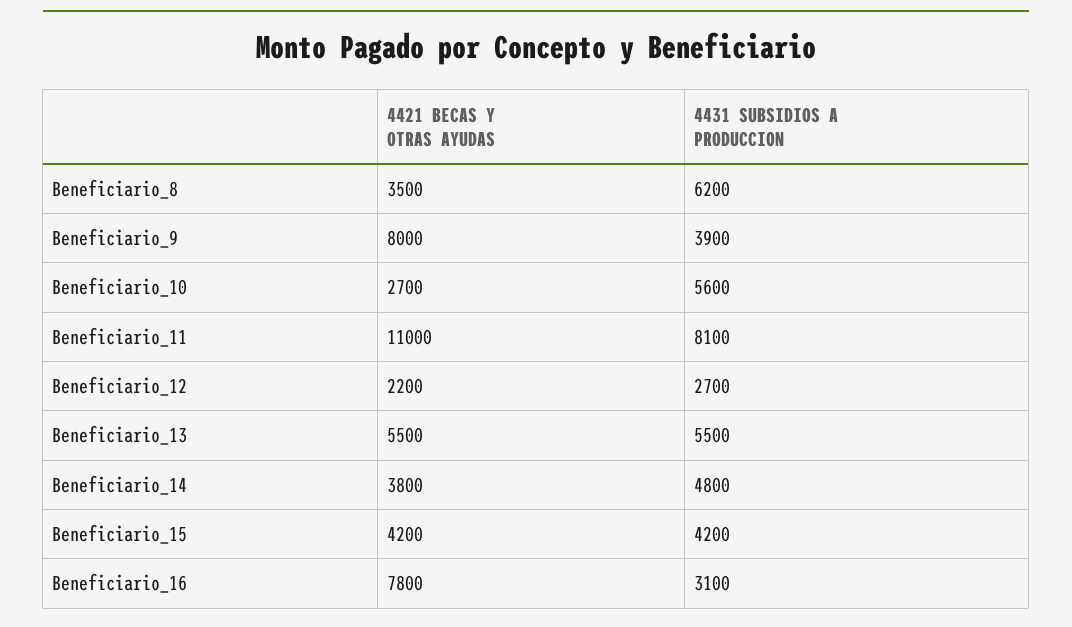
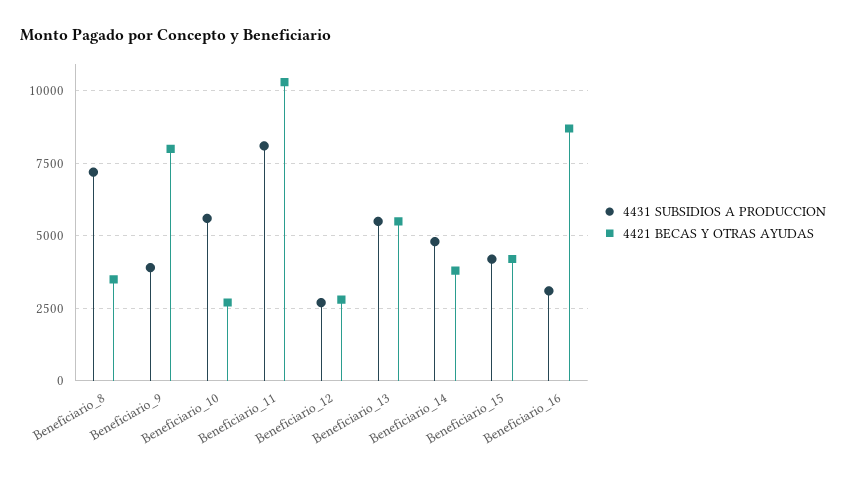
4431 SUBSIDIOS A PRODUCCION, Beneficiario_8: 6200 -> 7250
4421 BECAS Y OTRAS AYUDAS, Beneficiario_11: 11000 -> 10250
4421 BECAS Y OTRAS AYUDAS, Beneficiario_12: 2200 -> 2750
4421 BECAS Y OTRAS AYUDAS, Beneficiario_16: 7800 -> 8750

